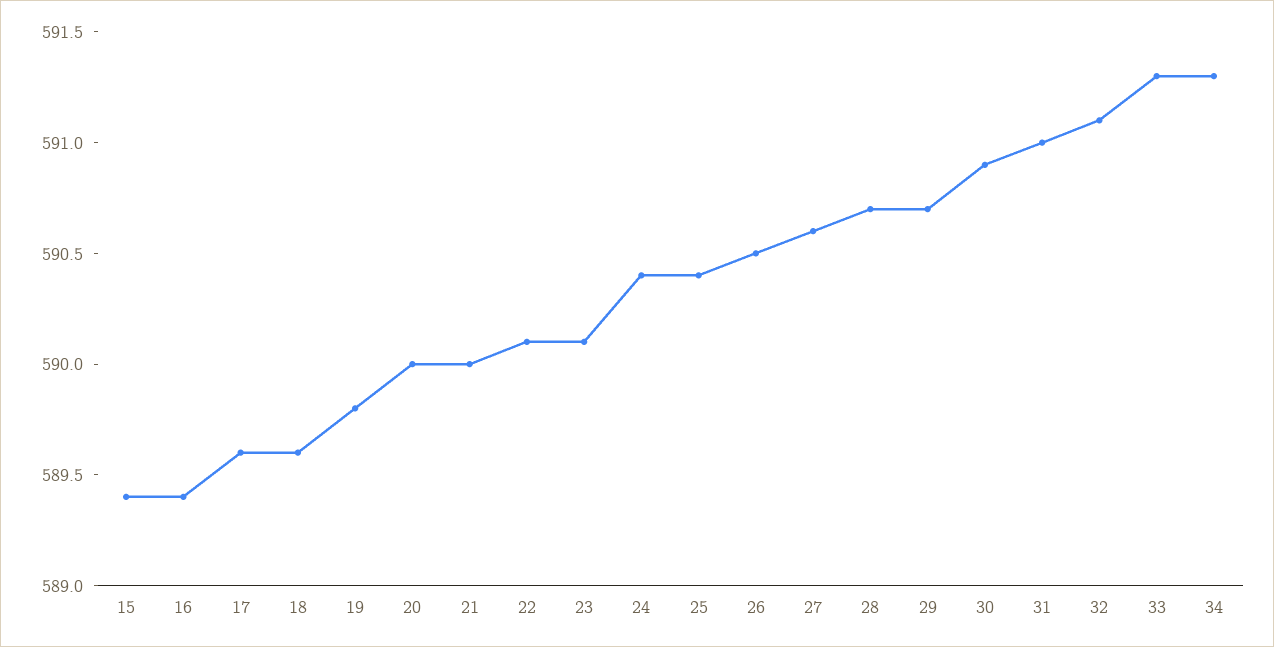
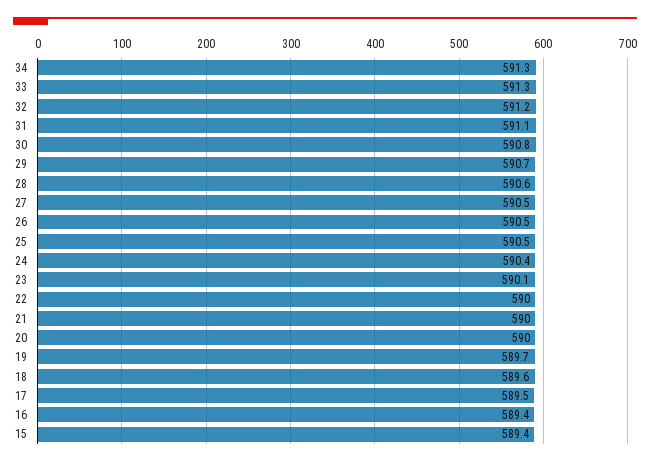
17: 589.6 -> 589.5
19: 589.8 -> 589.7
22: 590.1 -> 590
25: 590.4 -> 590.5
27: 590.6 -> 590.5
28: 590.7 -> 590.6
30: 590.9 -> 590.8
31: 591 -> 591.1
32: 591.1 -> 591.2

